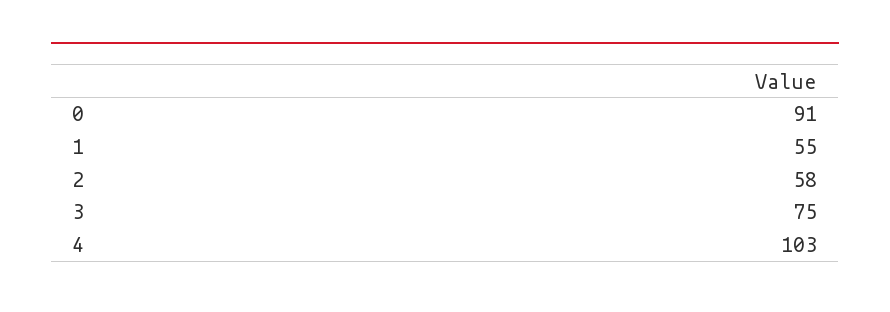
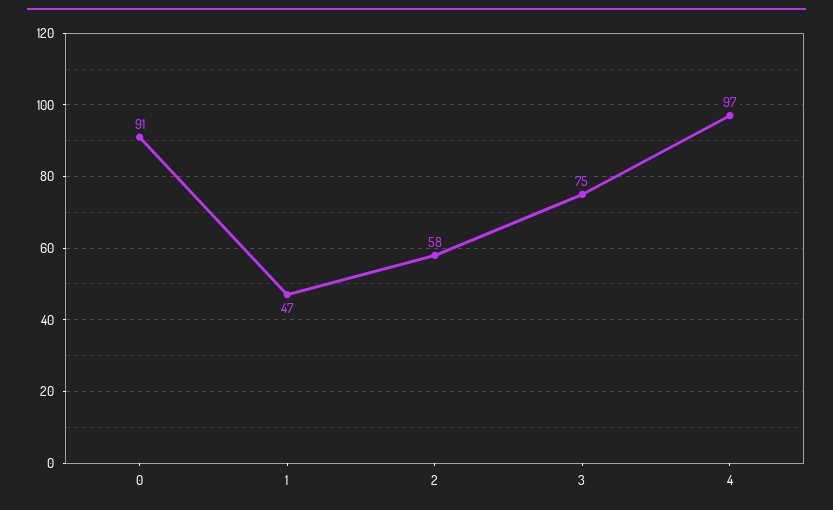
1: 55 -> 47
4: 103 -> 97

